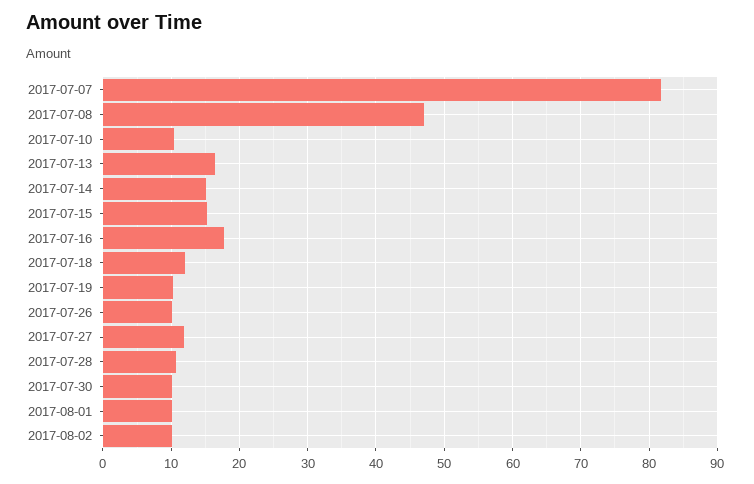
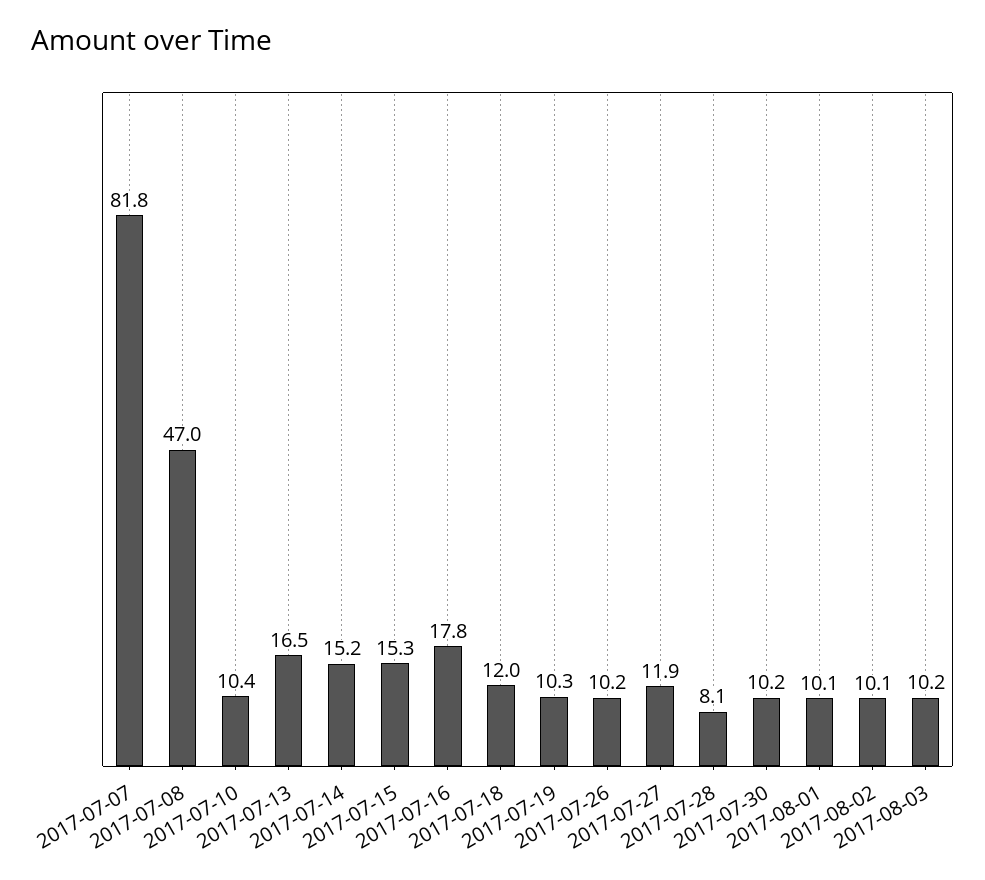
2017-07-28: 11 -> 8.1
2017-08-03: none -> 10.2

